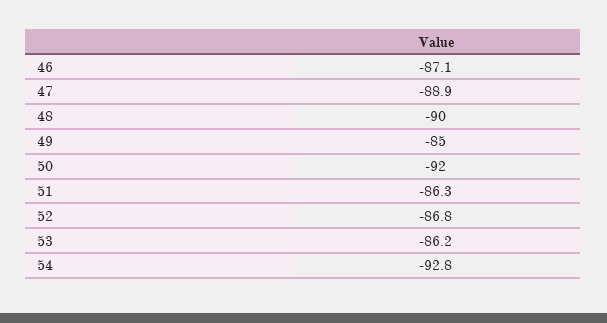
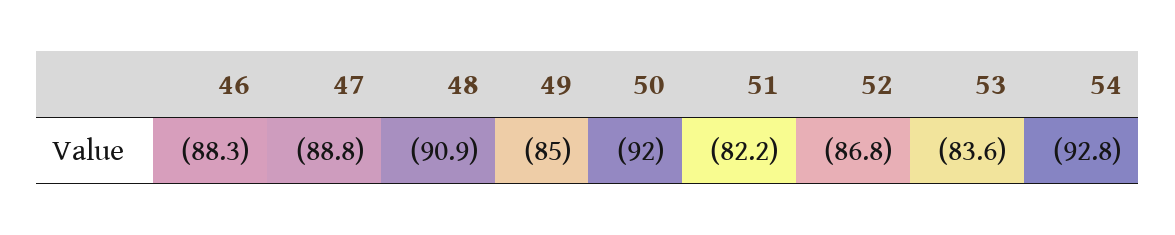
46: -87.1 -> -88.3
47: -88.9 -> -88.8
48: -90 -> -90.9
51: -86.3 -> -82.2
53: -86.2 -> -83.6

